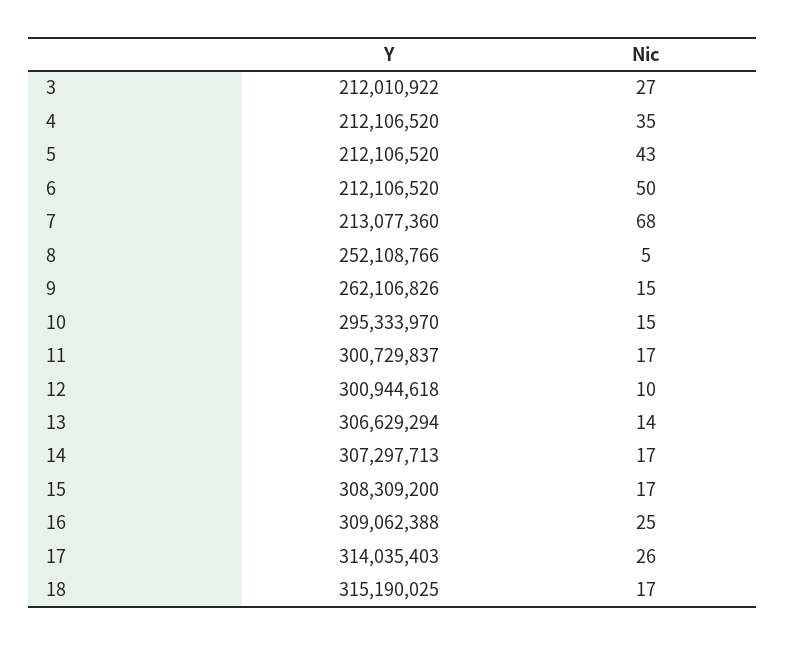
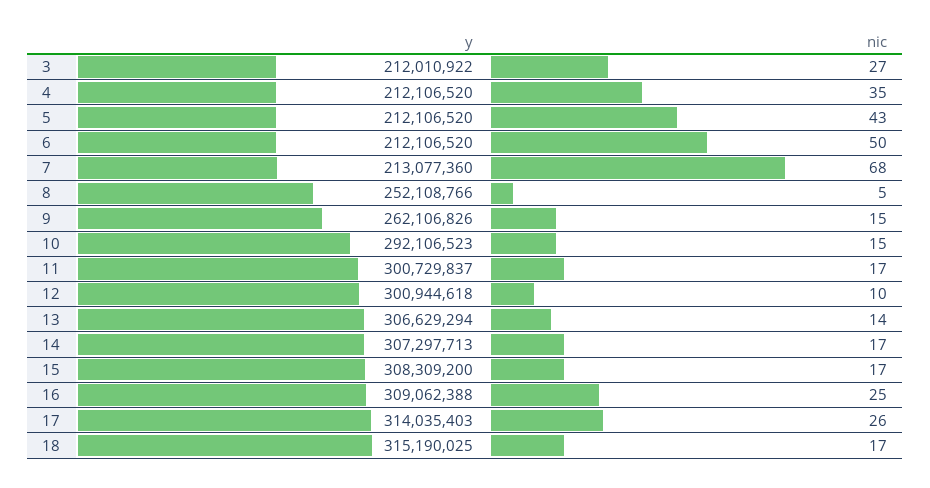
Y, 10: 295333970 -> 292106523

